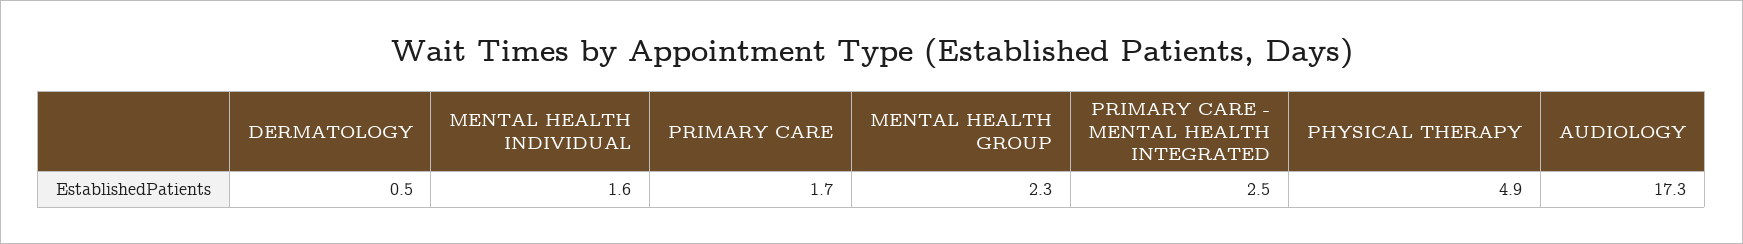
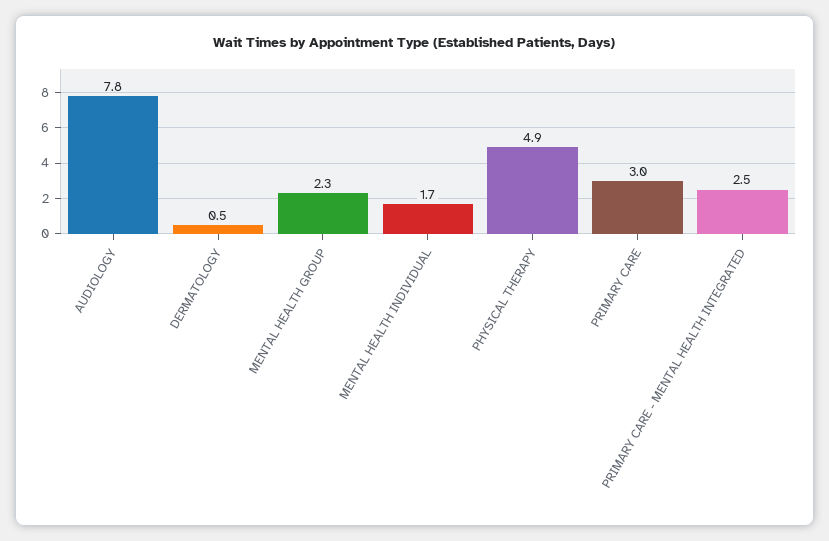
MENTAL HEALTH INDIVIDUAL: 1.6 -> 1.7
PRIMARY CARE: 1.7 -> 3
AUDIOLOGY: 17.3 -> 7.8

